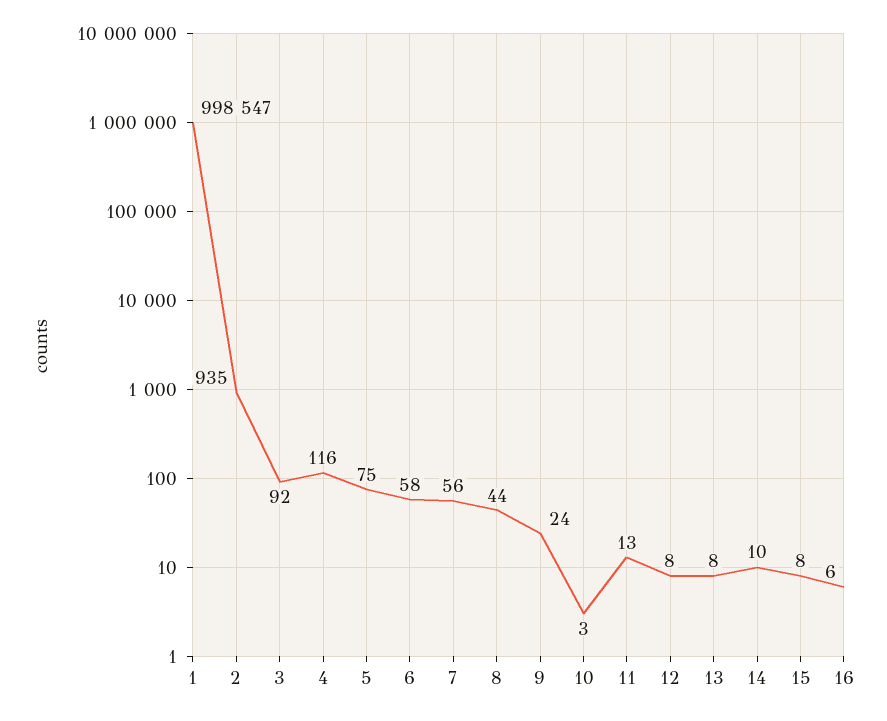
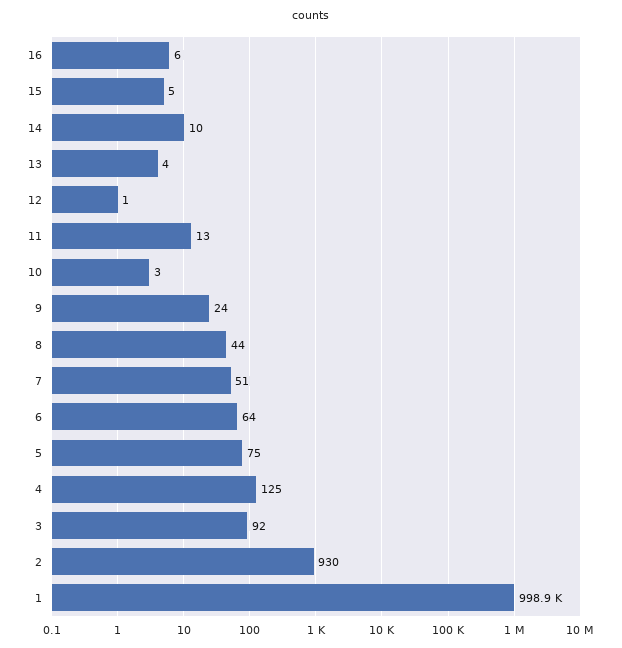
1: 998547 -> 998900
2: 935 -> 930
4: 116 -> 125
6: 58 -> 64
7: 56 -> 51
12: 8 -> 1
13: 8 -> 4
15: 8 -> 5

